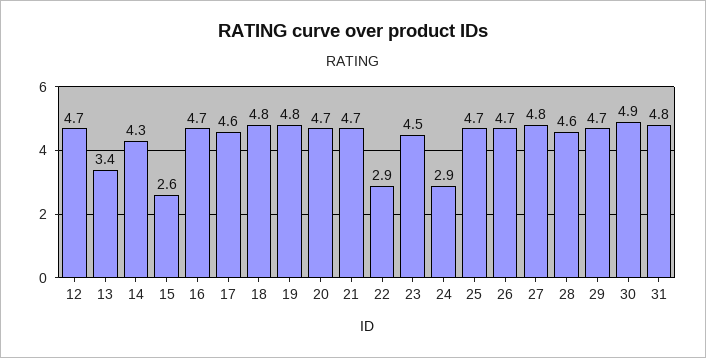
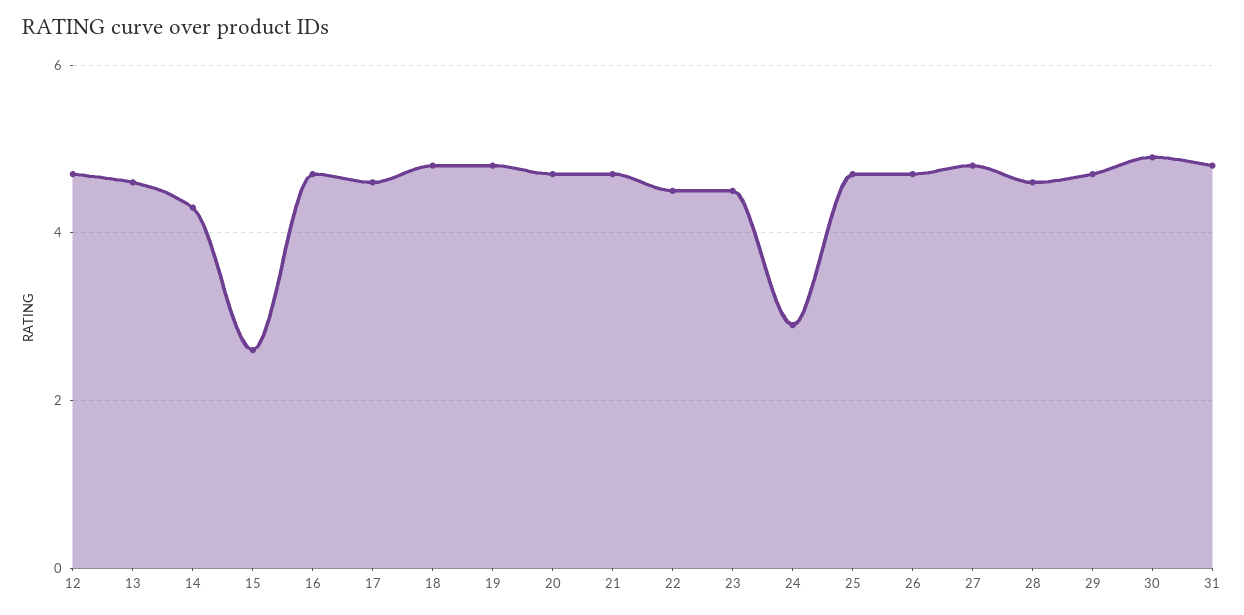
13: 3.4 -> 4.5
22: 2.9 -> 4.5

